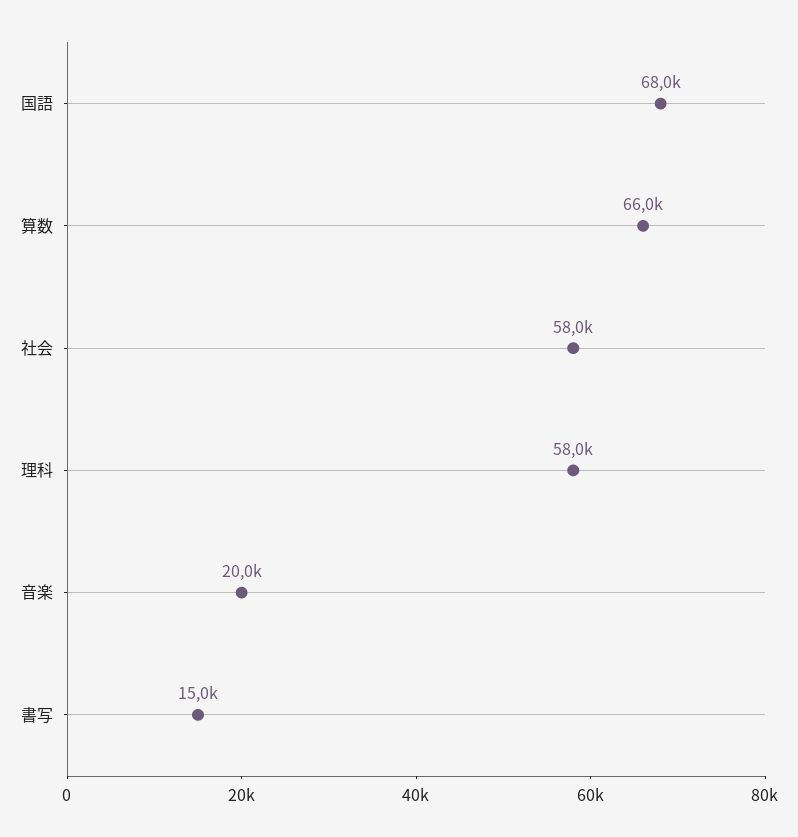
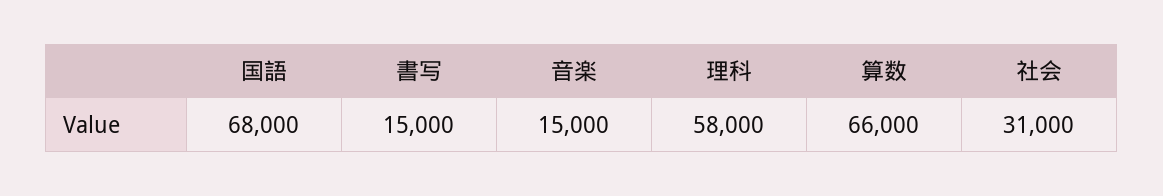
社会: 58000 -> 31000
音楽: 20000 -> 15000

